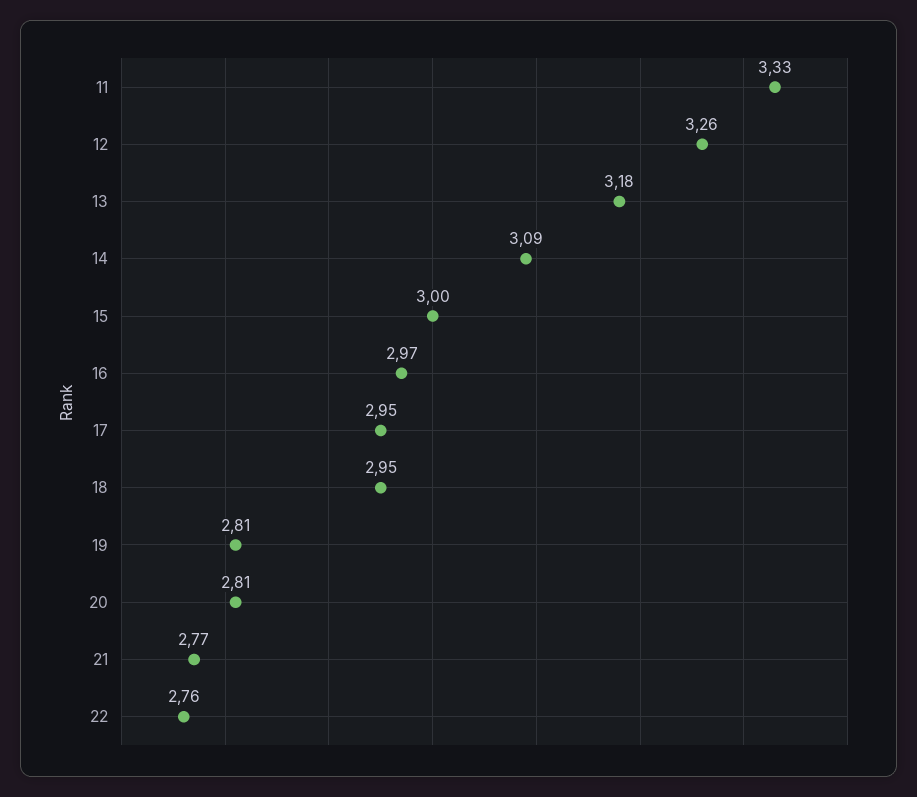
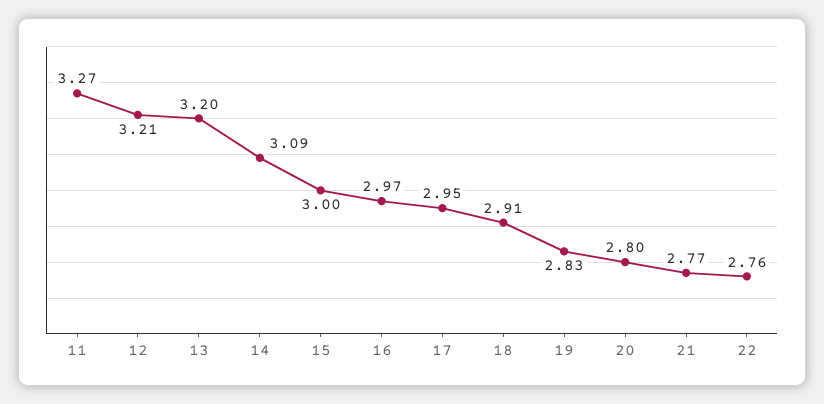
11: 3.33 -> 3.27
12: 3.26 -> 3.21
13: 3.18 -> 3.2
18: 2.95 -> 2.91
19: 2.81 -> 2.83
20: 2.81 -> 2.8

